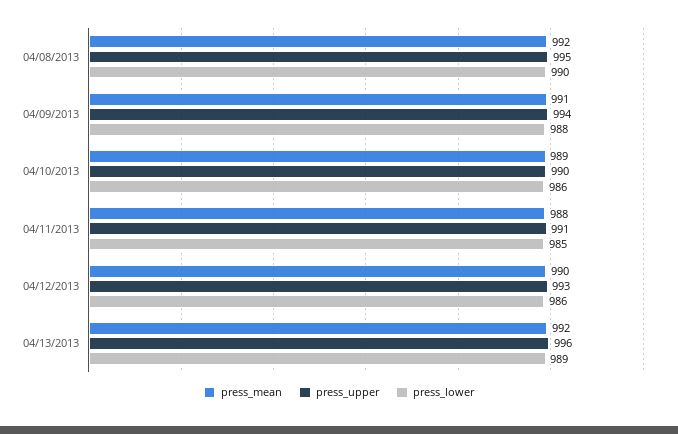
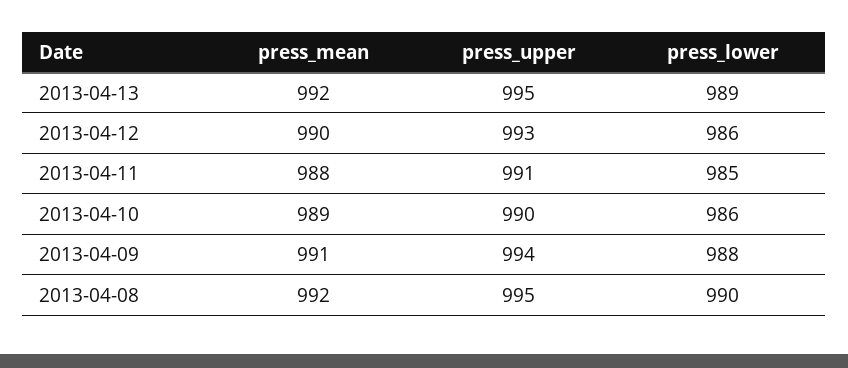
press_upper, 04/13/2013: 996 -> 995

